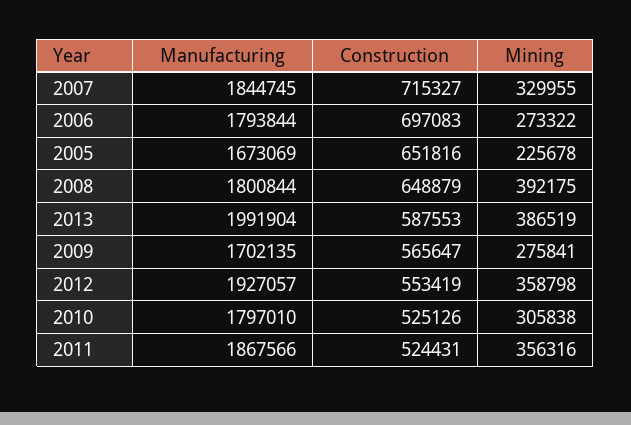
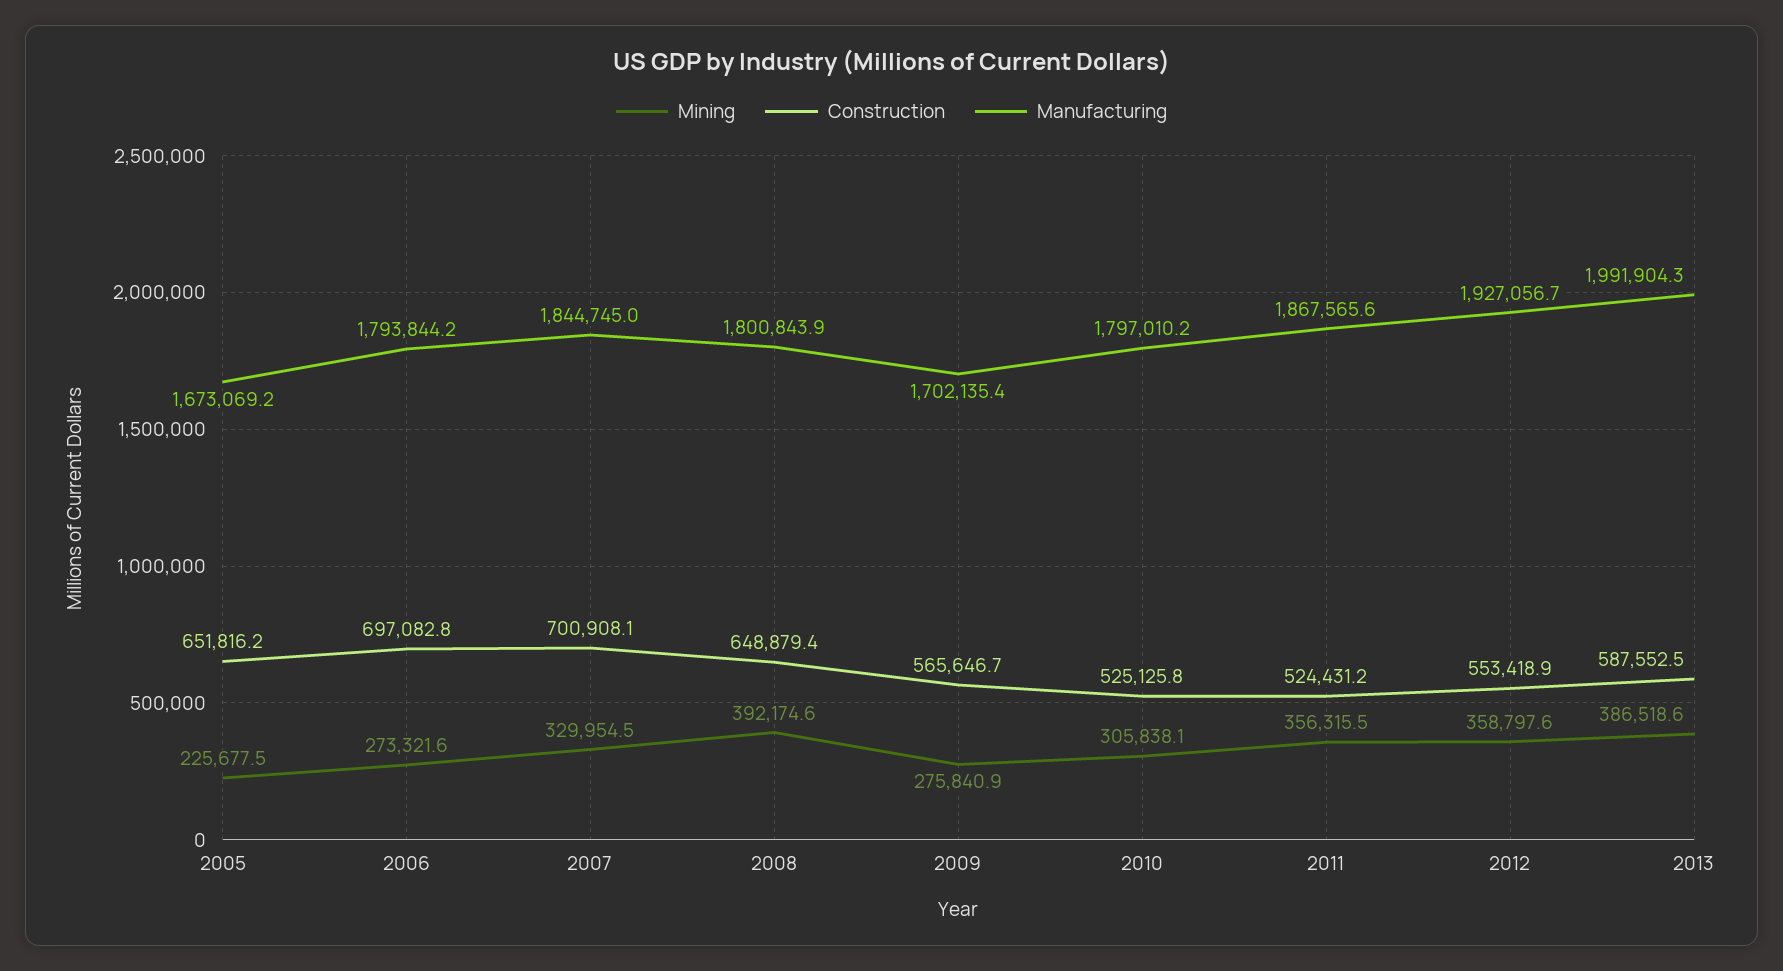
Construction, 2007: 715327 -> 700908.1

